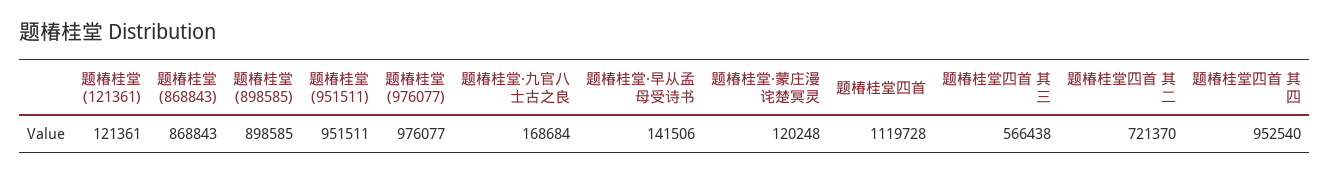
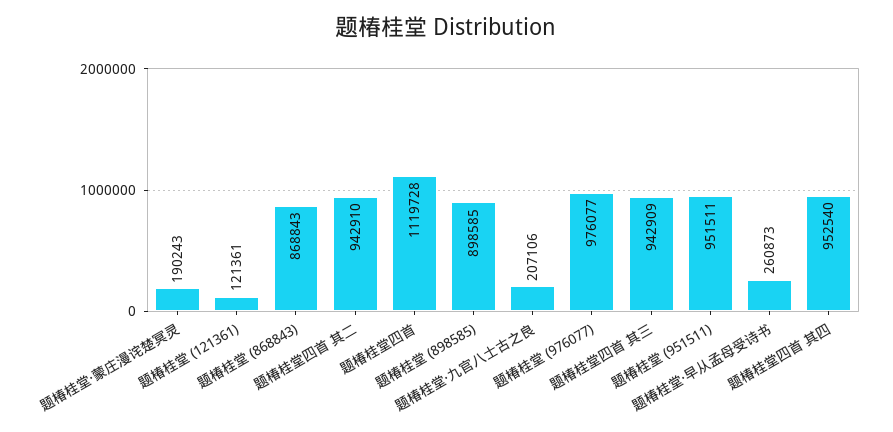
题椿桂堂·九官八士古之良: 168684 -> 207106
题椿桂堂·早从孟母受诗书: 141506 -> 260873
题椿桂堂·蒙庄漫诧楚冥灵: 120248 -> 190243
题椿桂堂四首 其三: 566438 -> 942909
题椿桂堂四首 其二: 721370 -> 942910

